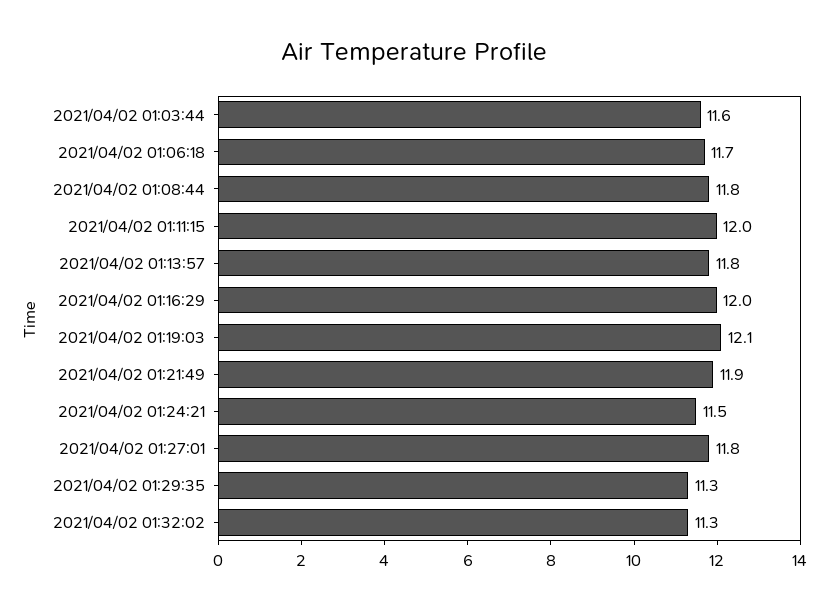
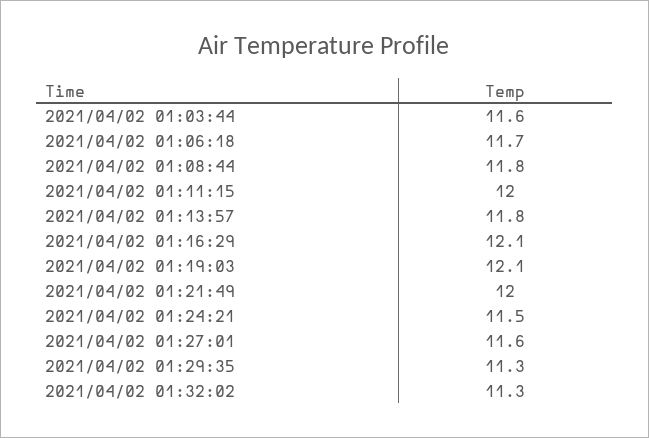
2021/04/02 01:16:29: 12 -> 12.1
2021/04/02 01:21:49: 11.9 -> 12
2021/04/02 01:27:01: 11.8 -> 11.6

